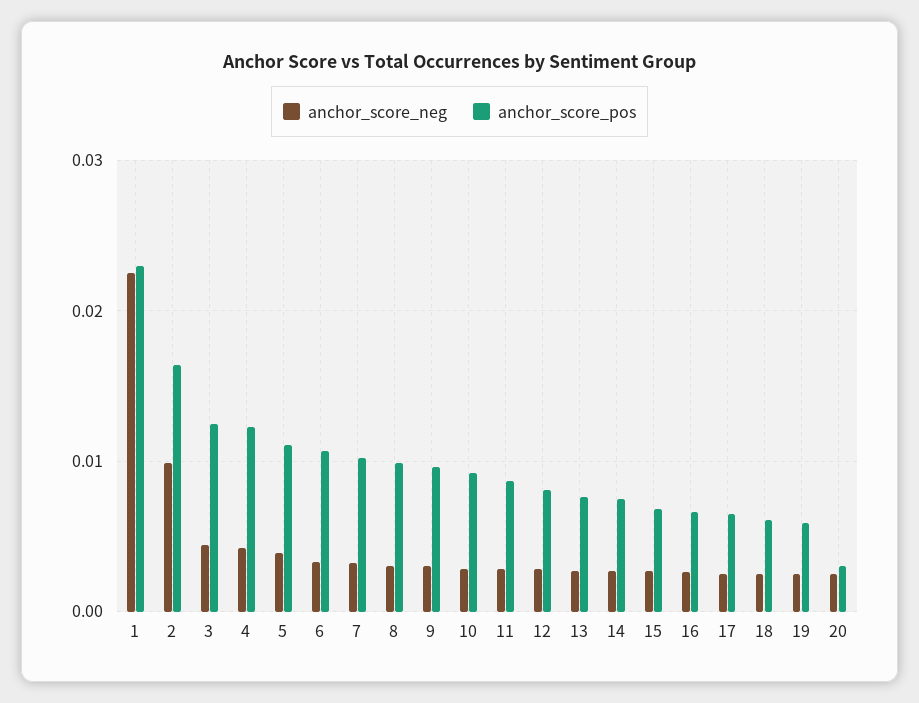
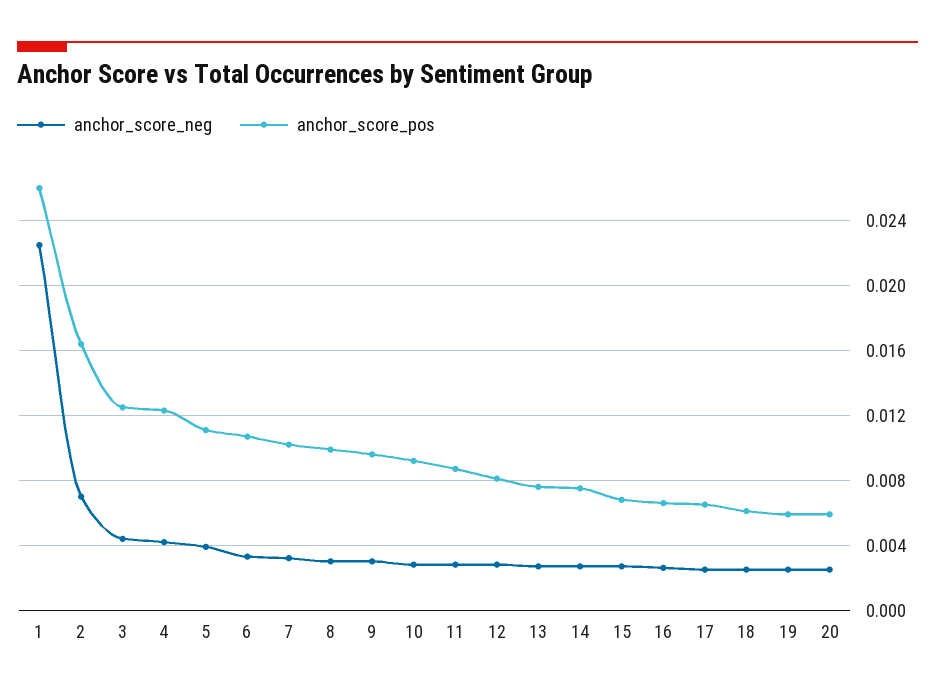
anchor_score_pos, 1: 0.023 -> 0.026
anchor_score_neg, 2: 0.01 -> 0.007
anchor_score_pos, 20: 0.003 -> 0.006

